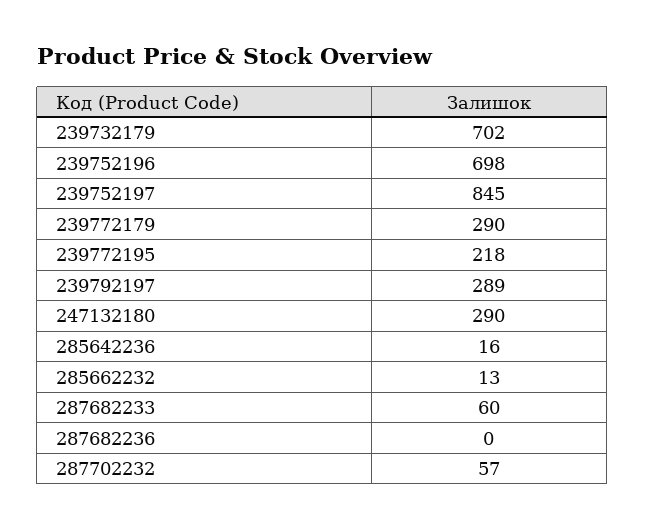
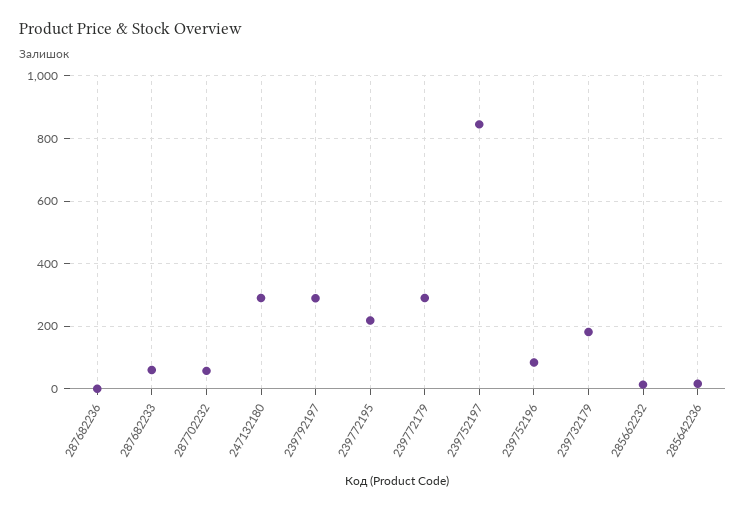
239732179: 702 -> 180
239752196: 698 -> 80

